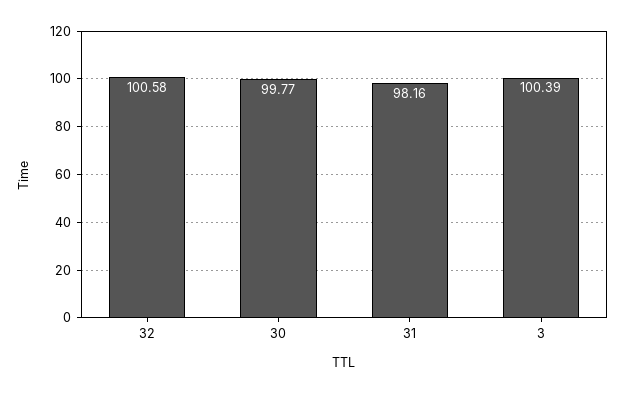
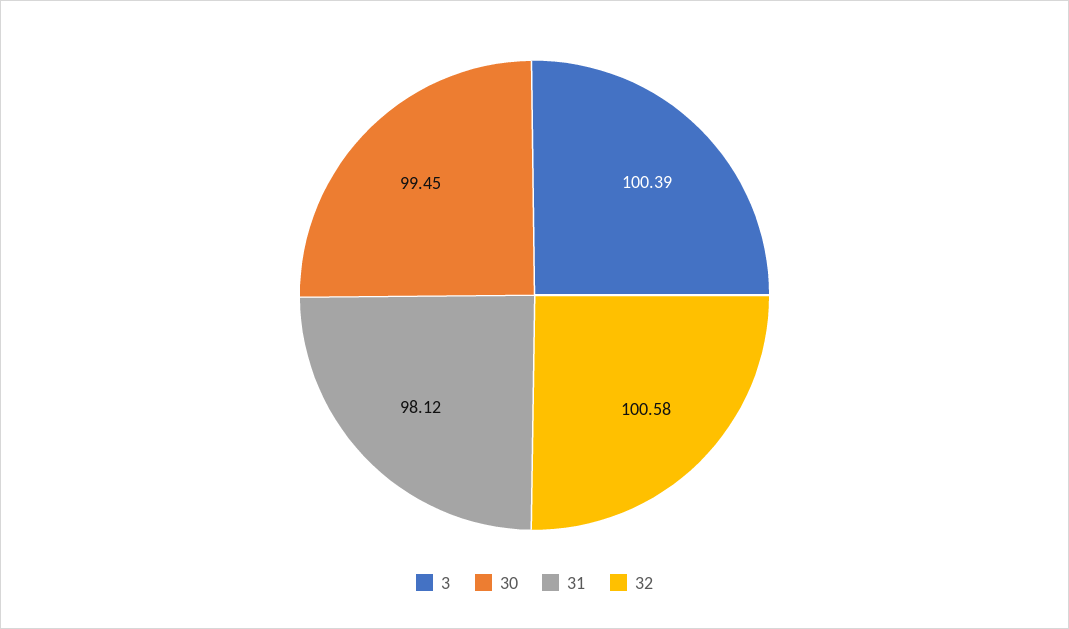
30: 99.77 -> 99.45
31: 98.16 -> 98.12

